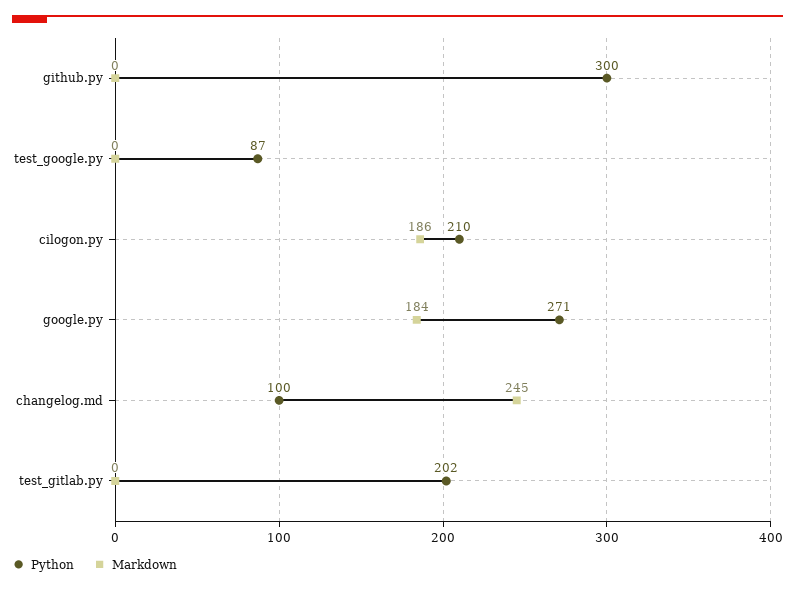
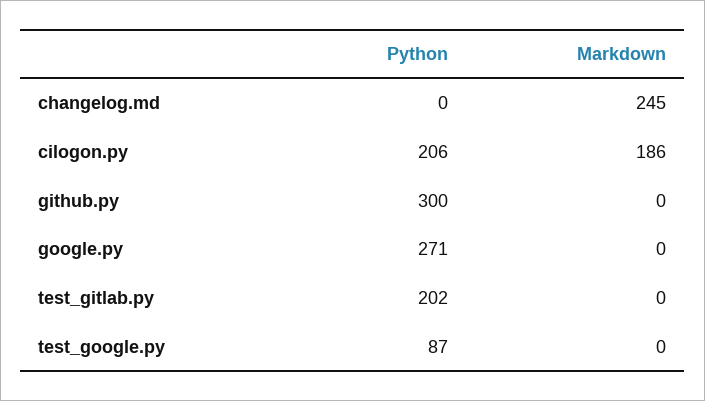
Python, cilogon.py: 210 -> 206
Markdown, google.py: 184 -> 0
Python, changelog.md: 100 -> 0

